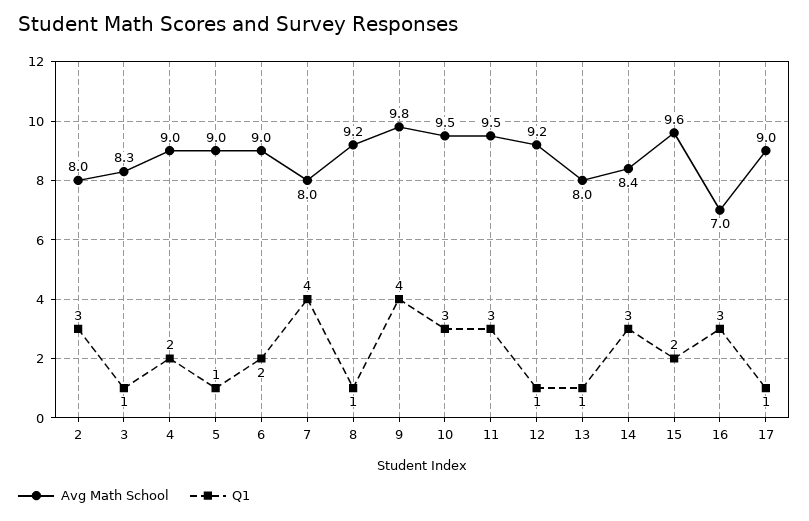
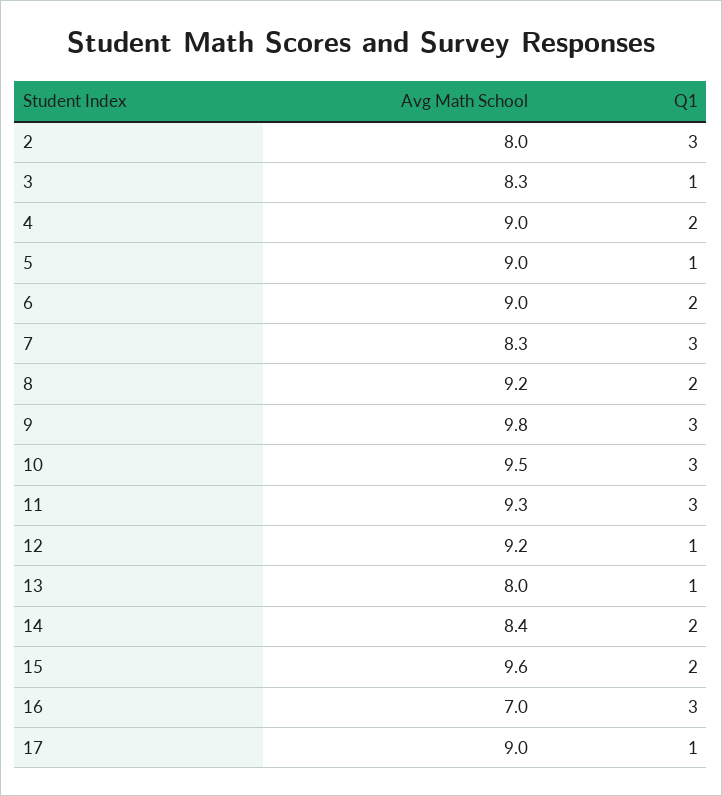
Avg Math School, 7: 8 -> 8.3
Q1, 7: 4 -> 3
Q1, 8: 1 -> 2
Q1, 9: 4 -> 3
Avg Math School, 11: 9.5 -> 9.3
Q1, 14: 3 -> 2

